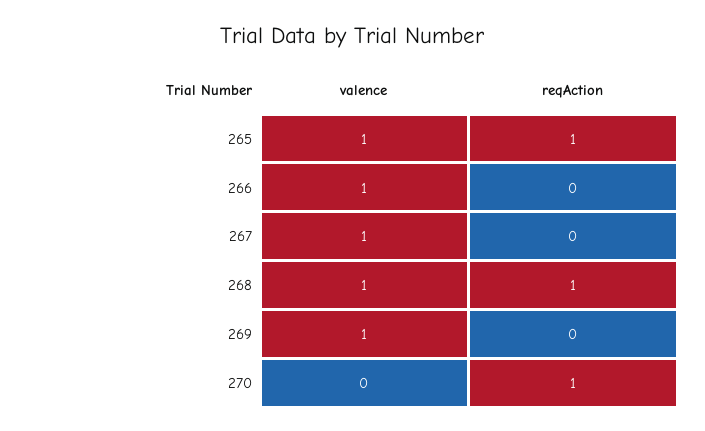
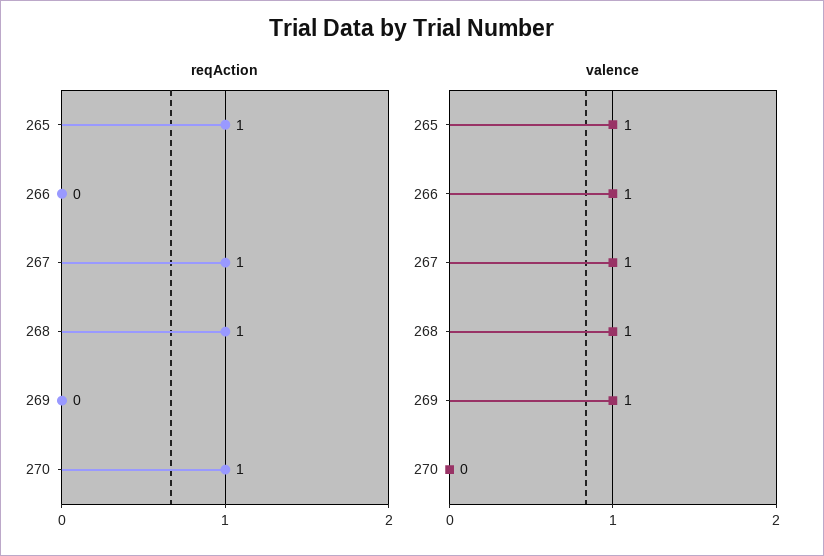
reqAction, 267: 0 -> 1

